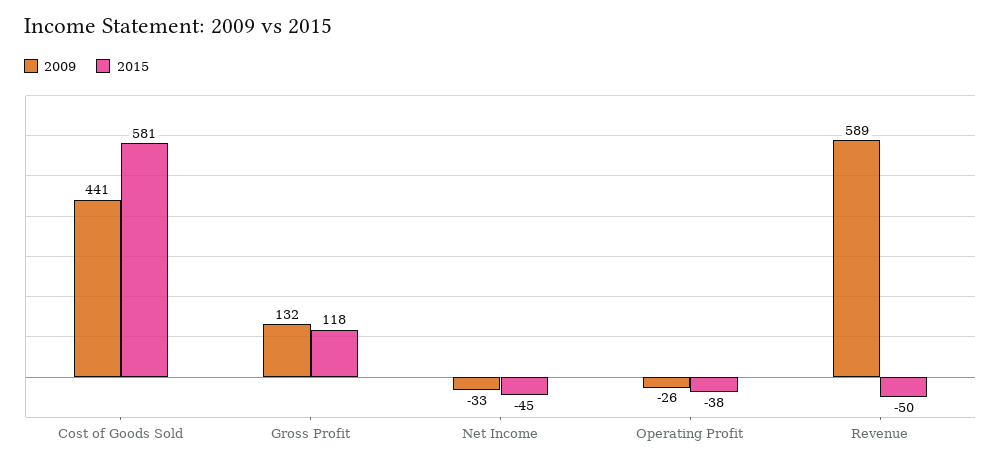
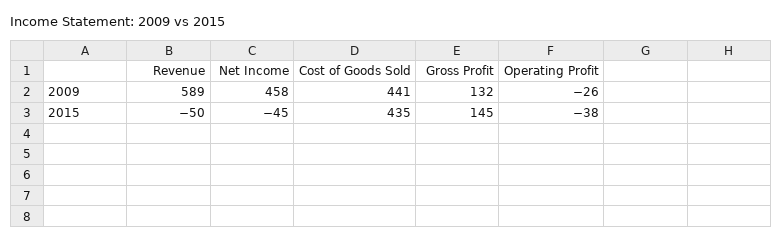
2015, Cost of Goods Sold: 581 -> 435
2015, Gross Profit: 118 -> 145
2009, Net Income: -33 -> 458

